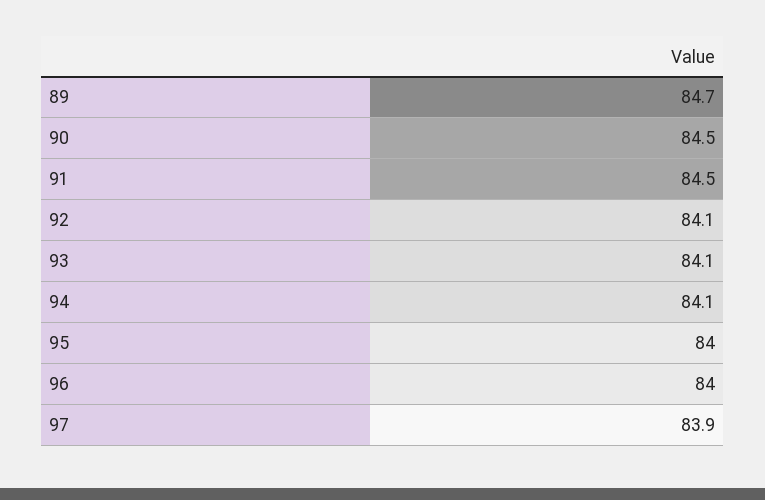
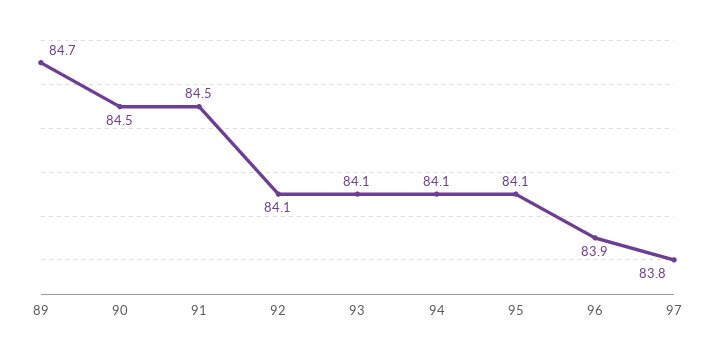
95: 84 -> 84.1
96: 84 -> 83.9
97: 83.9 -> 83.8

